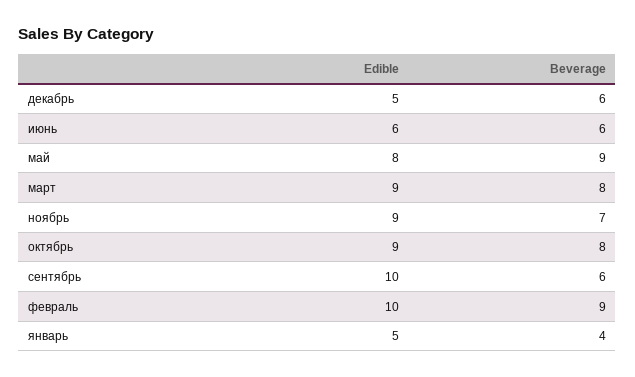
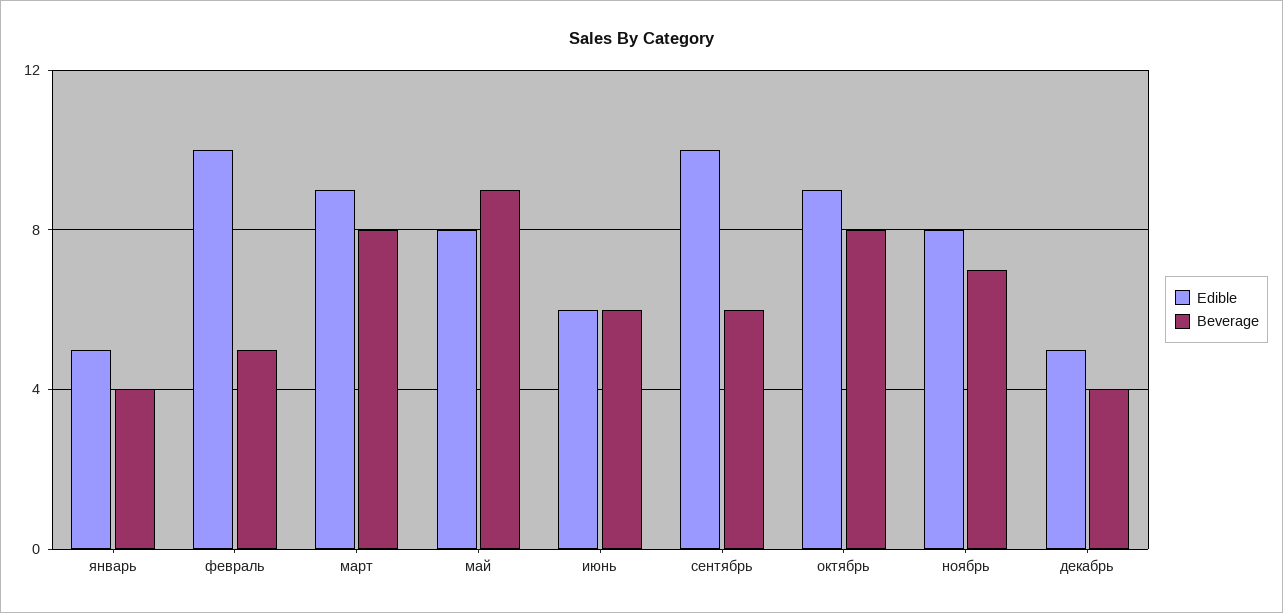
Beverage, декабрь: 6 -> 4
Edible, ноябрь: 9 -> 8
Beverage, февраль: 9 -> 5

